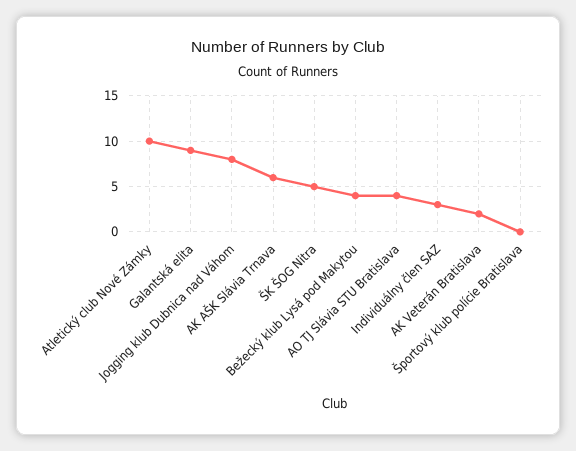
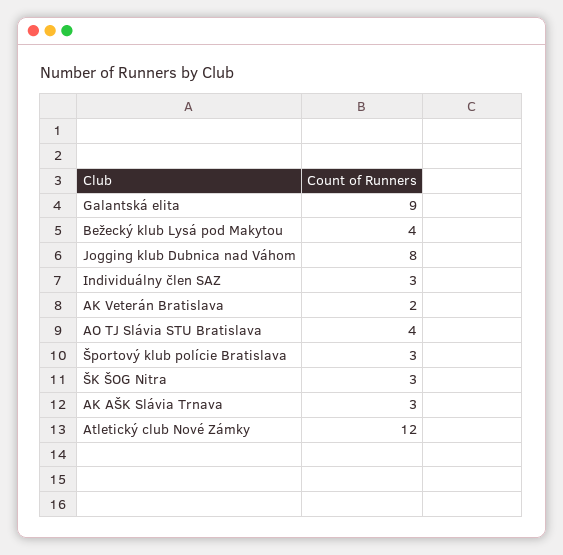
Atletický club Nové Zámky: 10 -> 12
AK AŠK Slávia Trnava: 6 -> 3
ŠK ŠOG Nitra: 5 -> 3
Športový klub polície Bratislava: 0 -> 3

